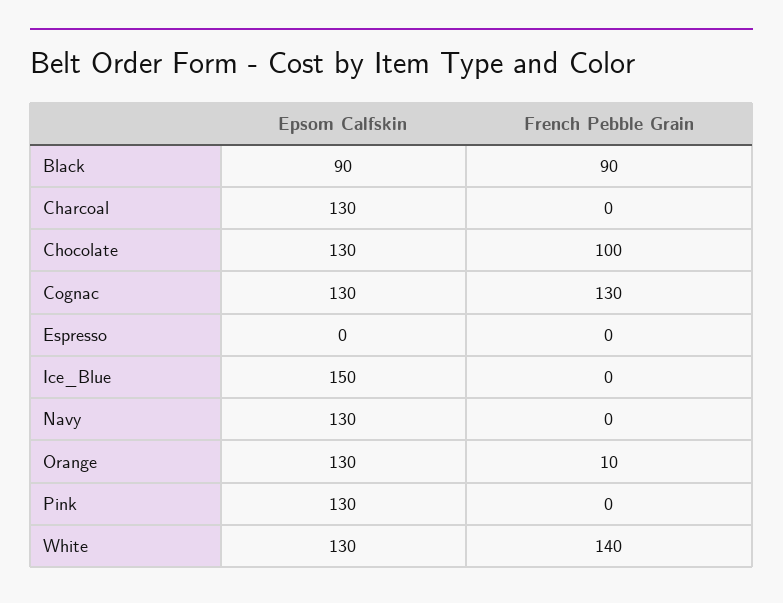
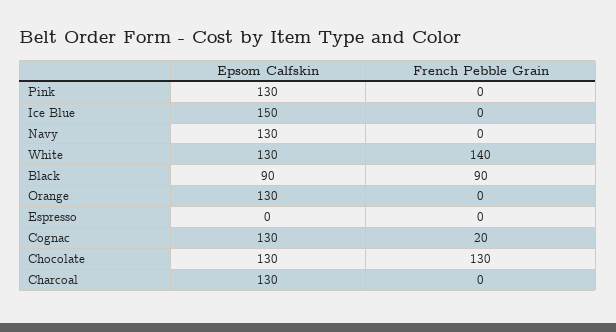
French Pebble Grain, Chocolate: 100 -> 130
French Pebble Grain, Cognac: 130 -> 20
French Pebble Grain, Orange: 10 -> 0

